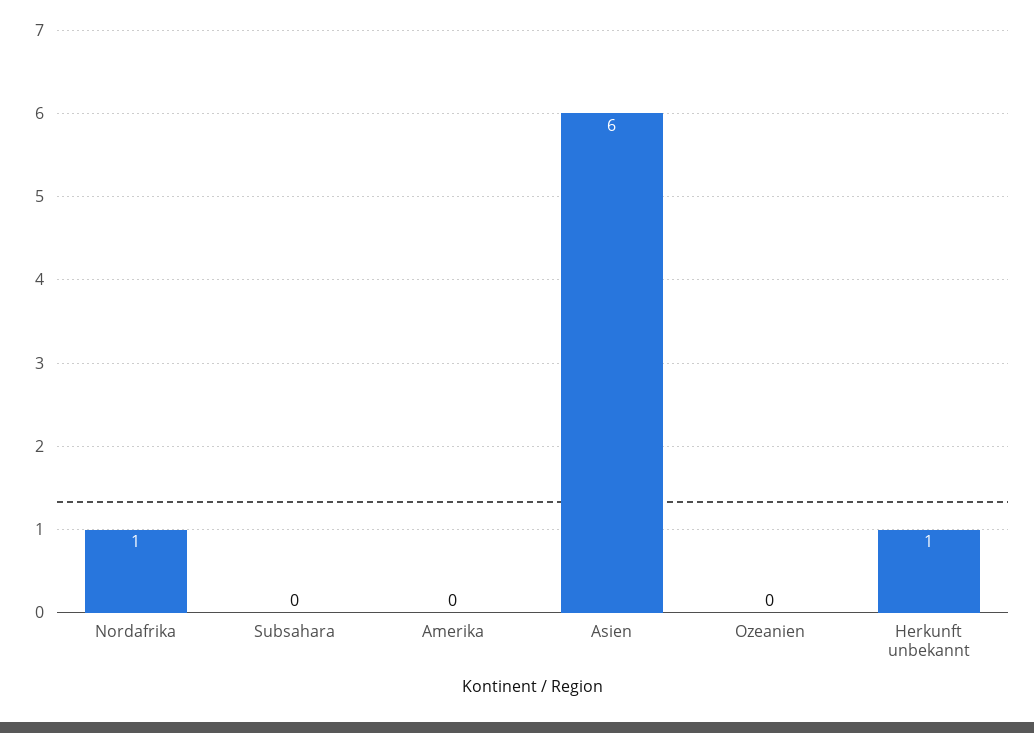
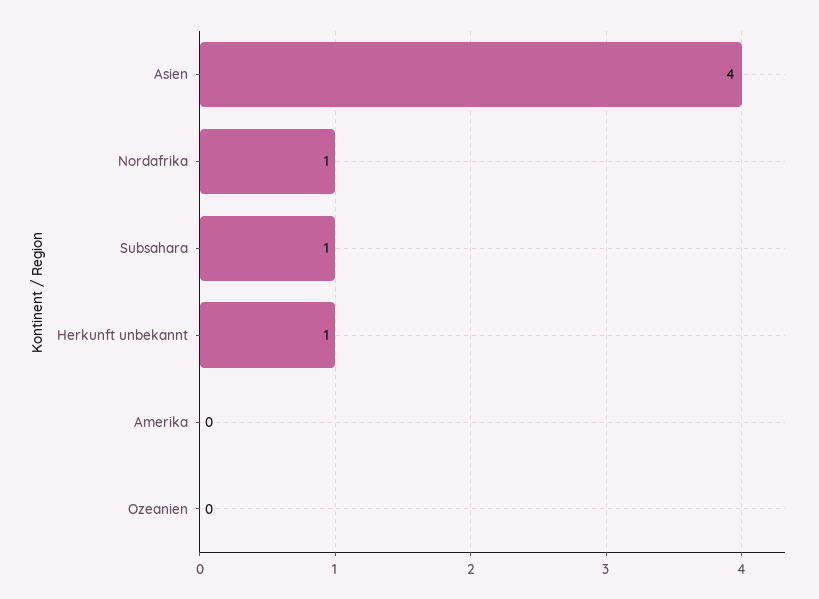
Subsahara: 0 -> 1
Asien: 6 -> 4

